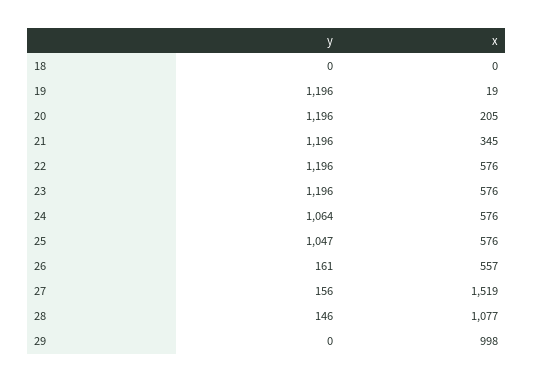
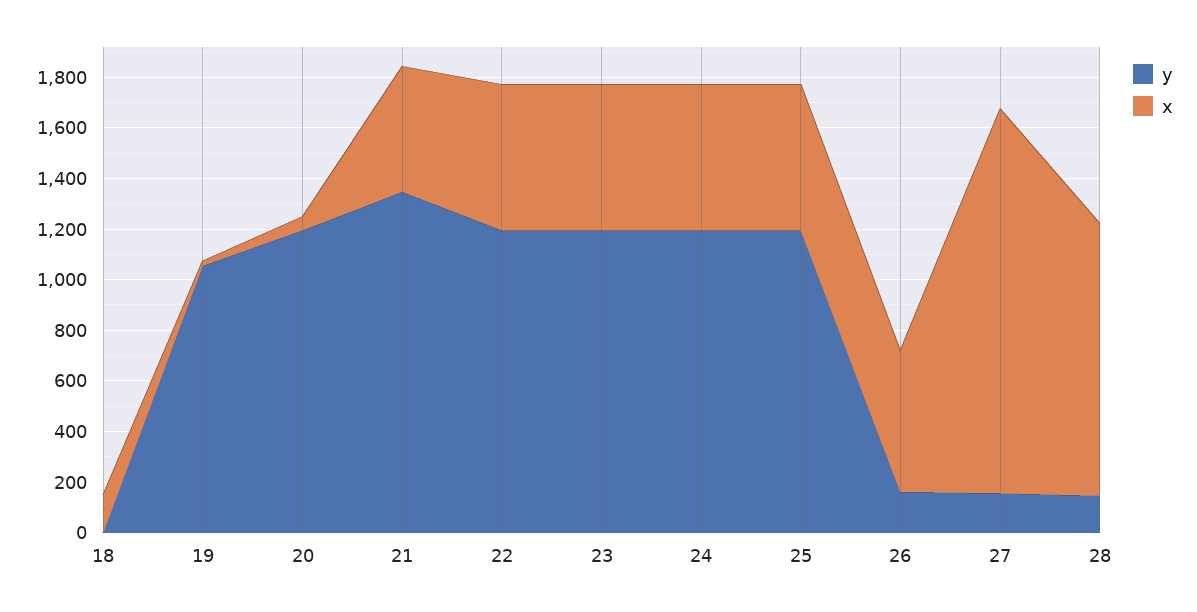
x, 18: 0 -> 150
y, 19: 1196 -> 1050
x, 20: 205 -> 50
y, 21: 1196 -> 1350
x, 21: 345 -> 500
y, 24: 1064 -> 1200
y, 25: 1047 -> 1200
y, 29: 0 -> none
x, 29: 998 -> none

